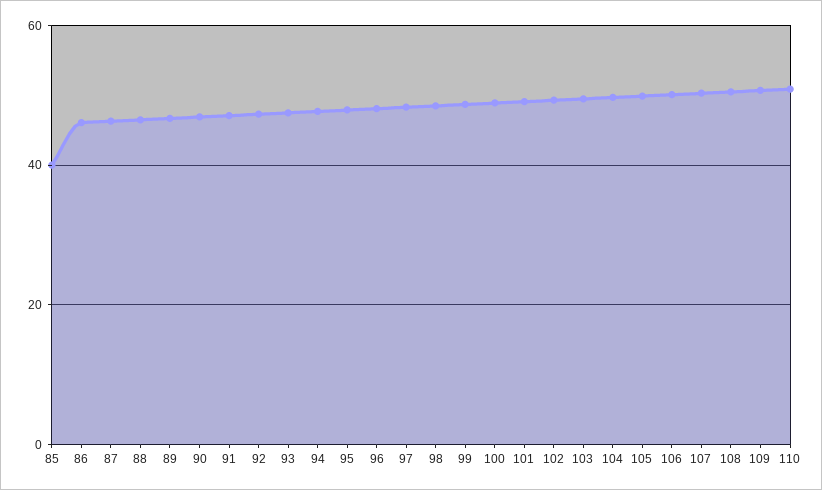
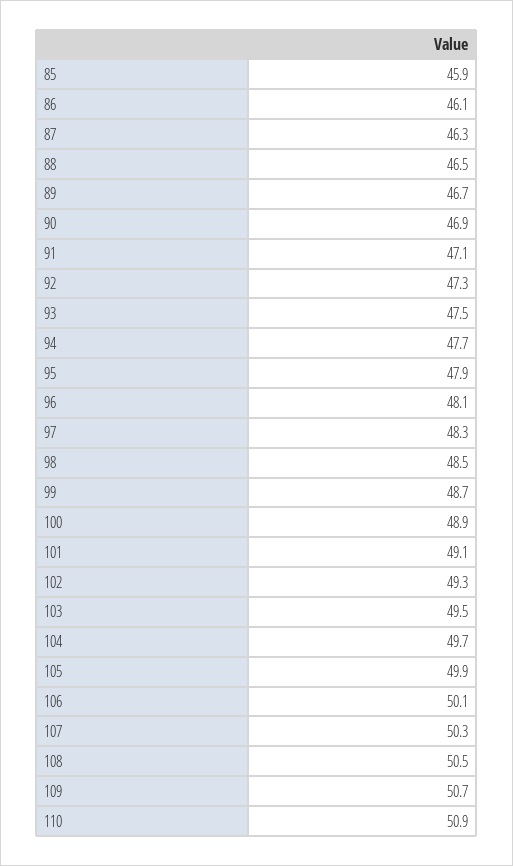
85: 40 -> 45.9

